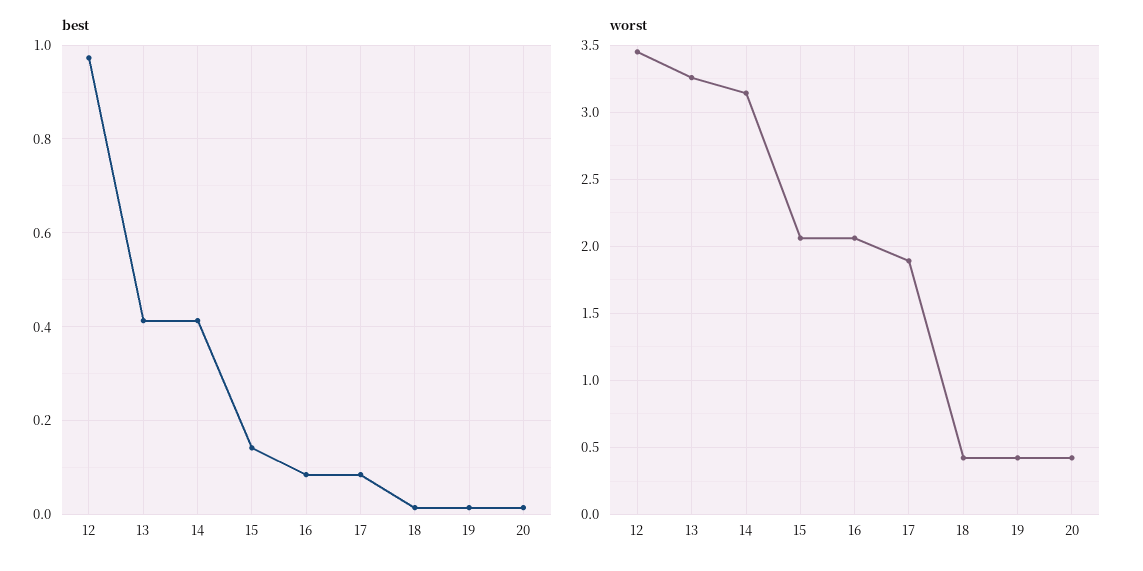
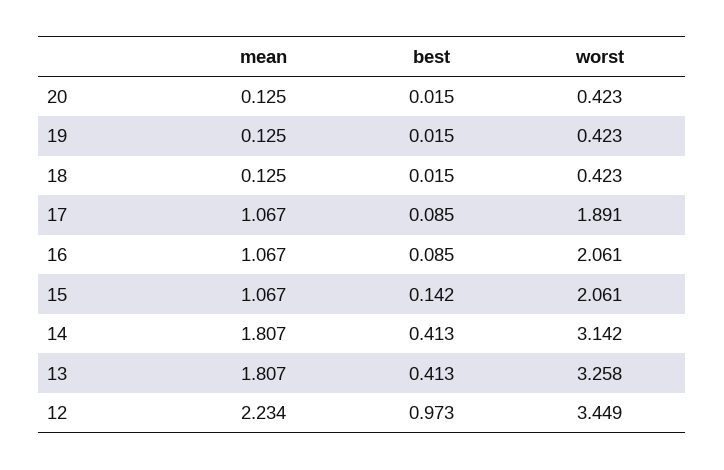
mean, 20: none -> 0.125
mean, 19: none -> 0.125
mean, 18: none -> 0.125
mean, 17: none -> 1.067
mean, 16: none -> 1.067
mean, 15: none -> 1.067
mean, 14: none -> 1.807
mean, 13: none -> 1.807
mean, 12: none -> 2.234

